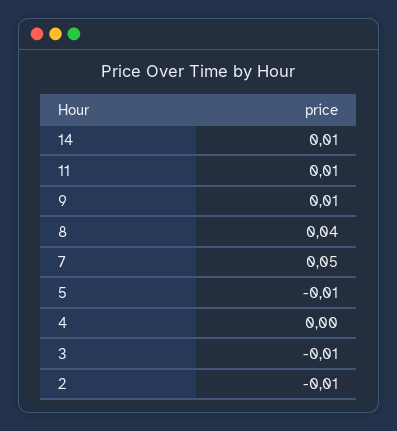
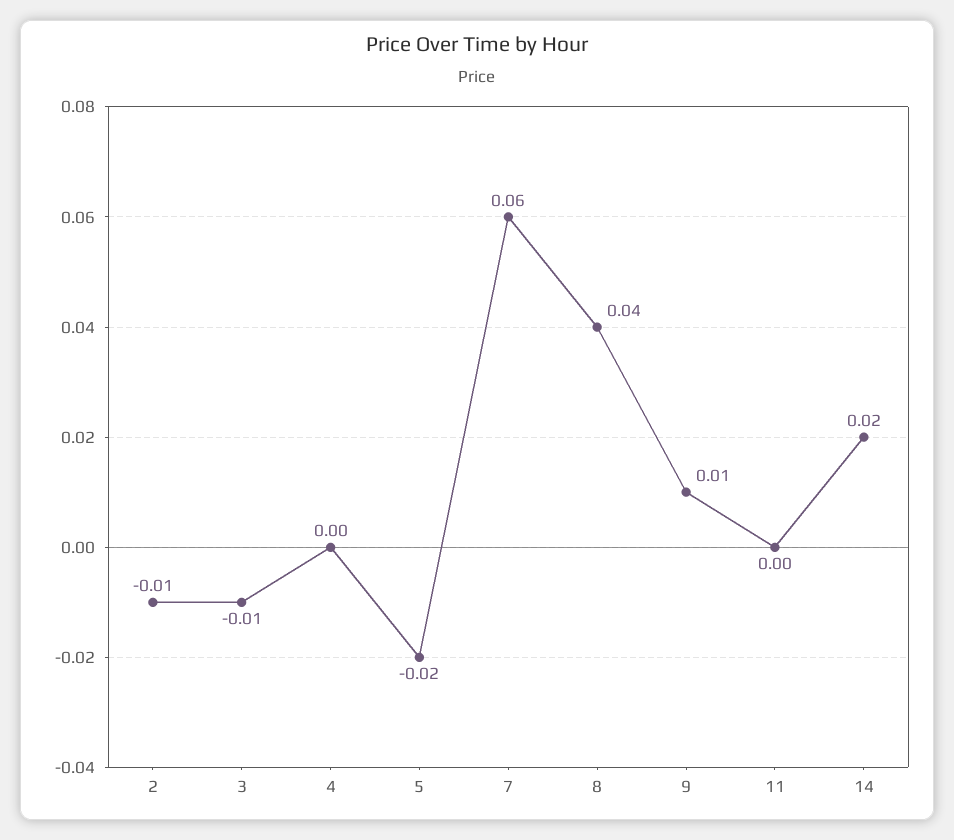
14: 0.01 -> 0.02
11: 0.01 -> 0
7: 0.05 -> 0.06
5: -0.01 -> -0.02

